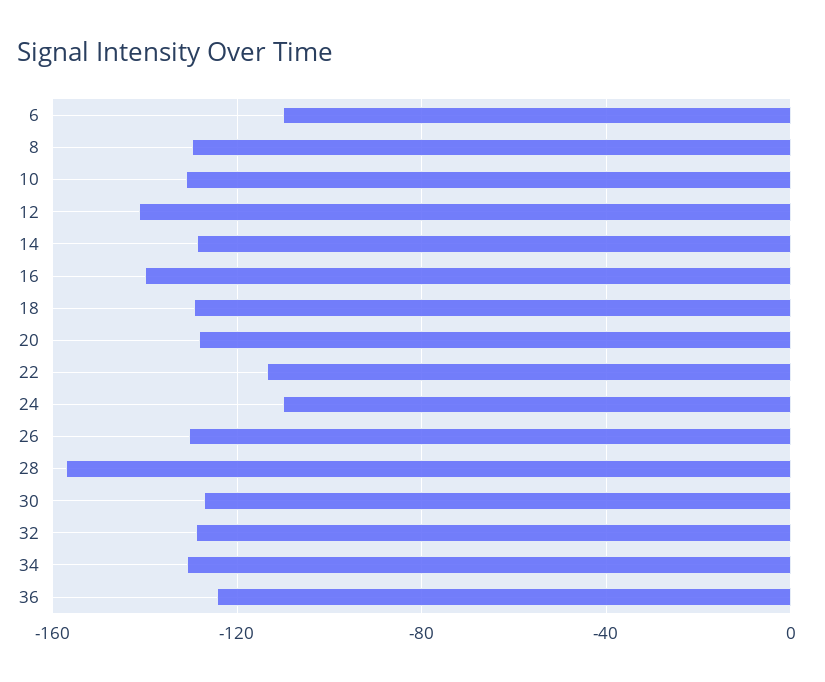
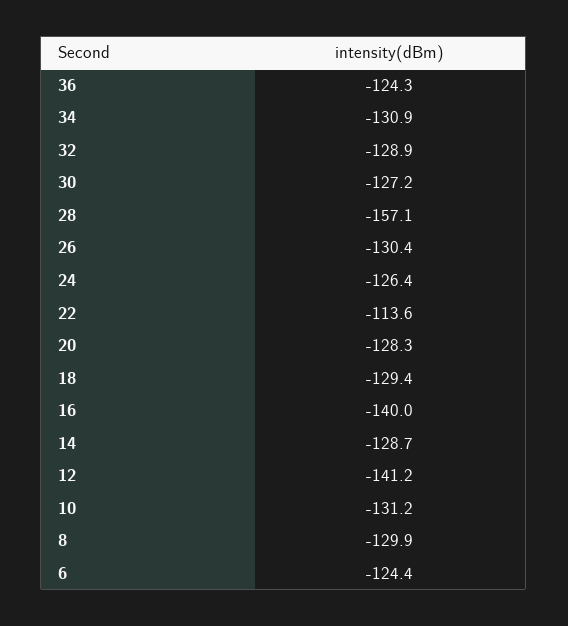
6: -110 -> -124.4
24: -110 -> -126.4

